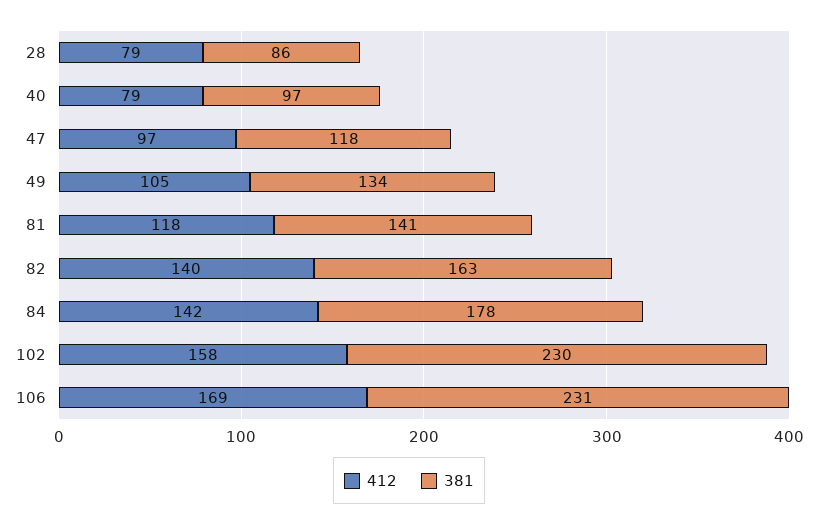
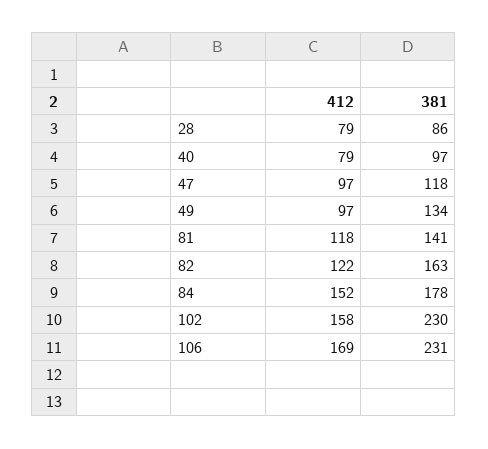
412, 49: 105 -> 97
412, 82: 140 -> 122
412, 84: 142 -> 152

